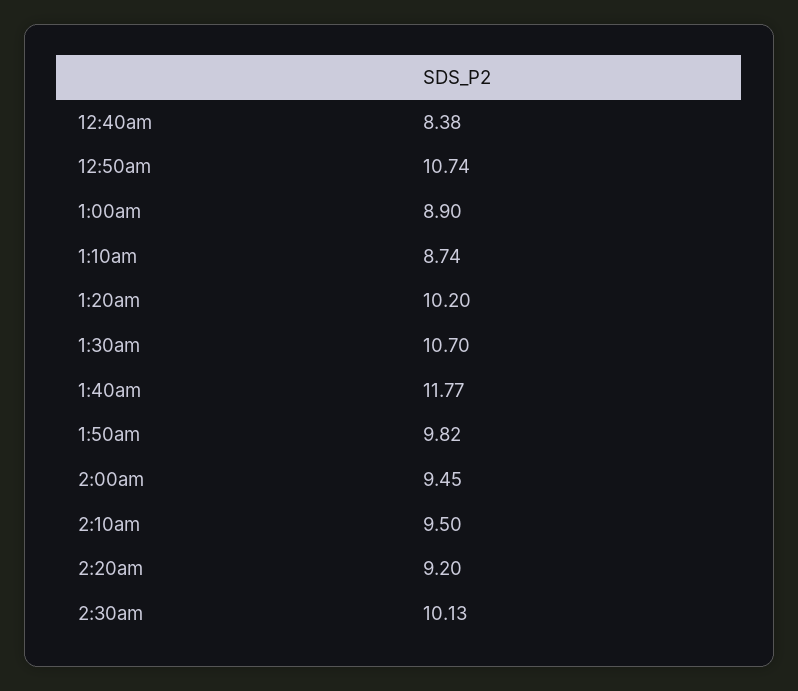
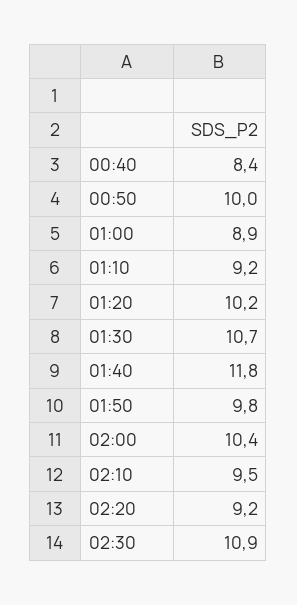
12:50am: 10.74 -> 10
1:10am: 8.74 -> 9.2
2:00am: 9.45 -> 10.4
2:30am: 10.13 -> 10.9

